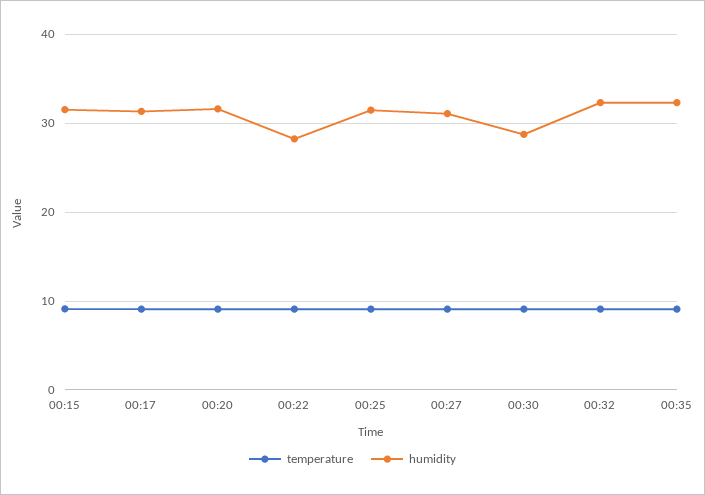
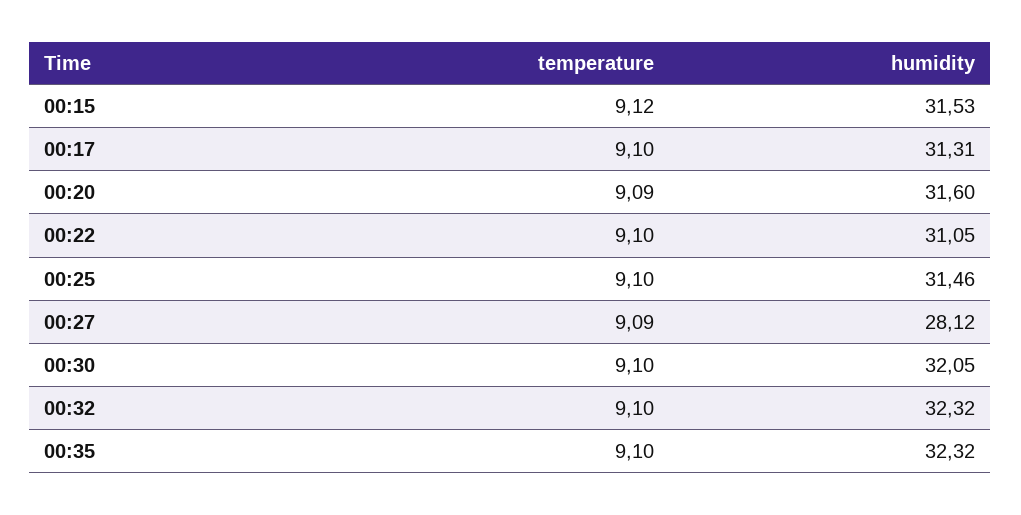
humidity, 00:22: 28 -> 31.05
humidity, 00:27: 31 -> 28.12
humidity, 00:30: 29 -> 32.05

